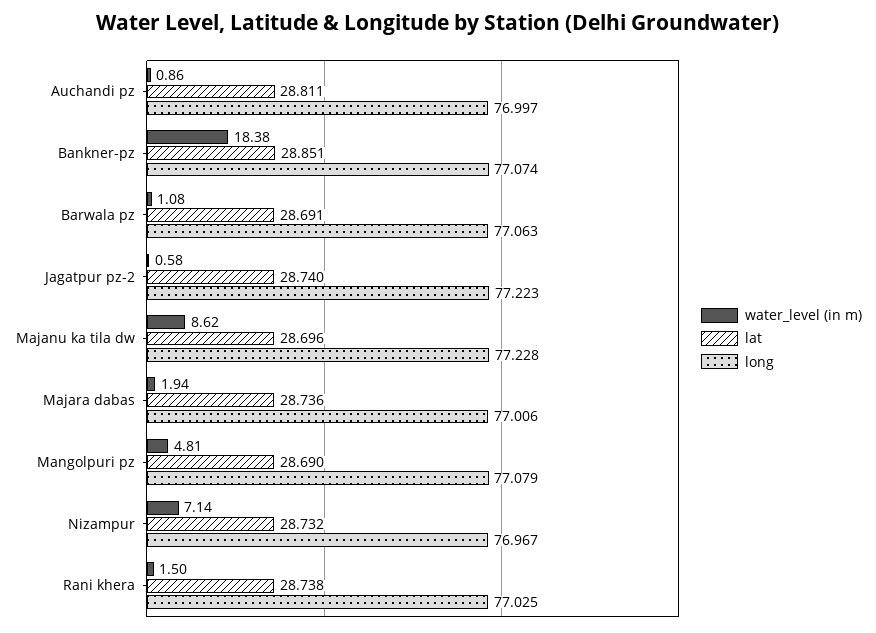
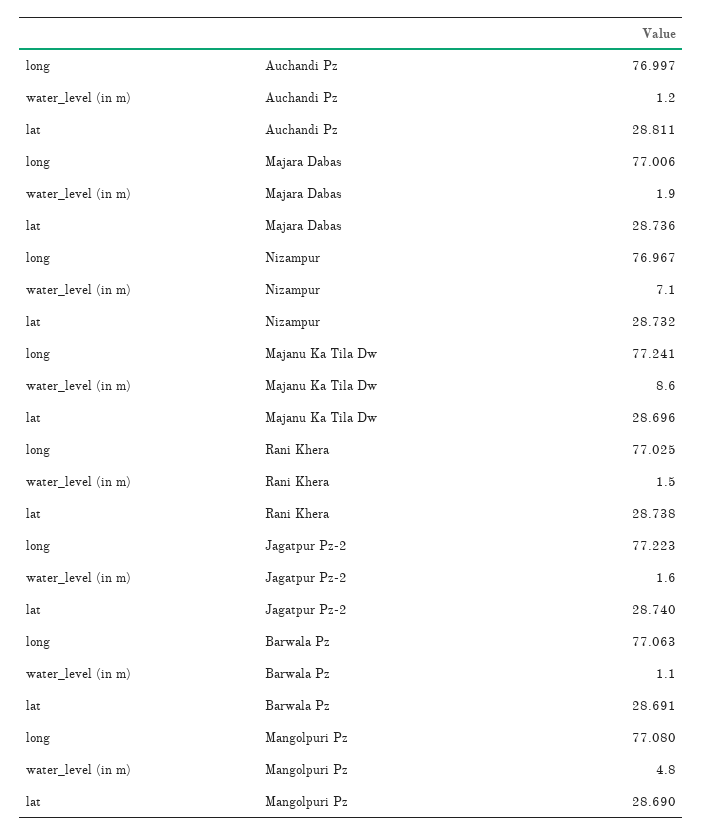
water_level (in m), Auchandi pz: 0.86 -> 1.2
water_level (in m), Bankner-pz: 18.38 -> none
lat, Bankner-pz: 28.851 -> none
long, Bankner-pz: 77.074 -> none
water_level (in m), Jagatpur pz-2: 0.58 -> 1.6
long, Majanu ka tila dw: 77.228 -> 77.241
long, Mangolpuri pz: 77.079 -> 77.08

